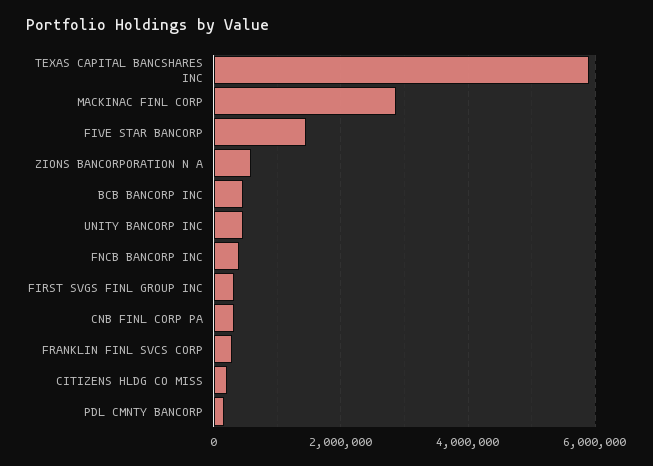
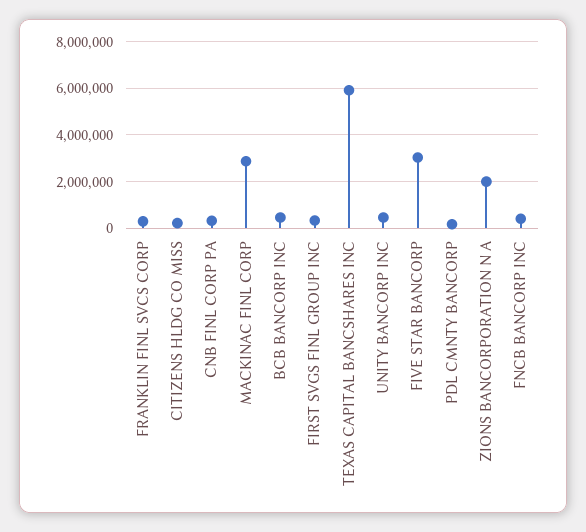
FIVE STAR BANCORP: 1400000 -> 3000000
ZIONS BANCORPORATION N A: 600000 -> 2000000

